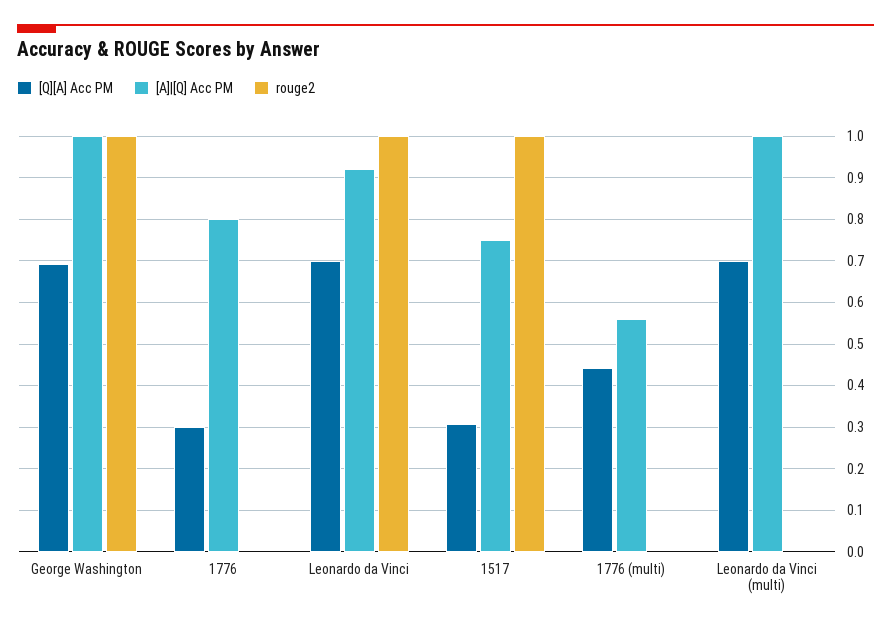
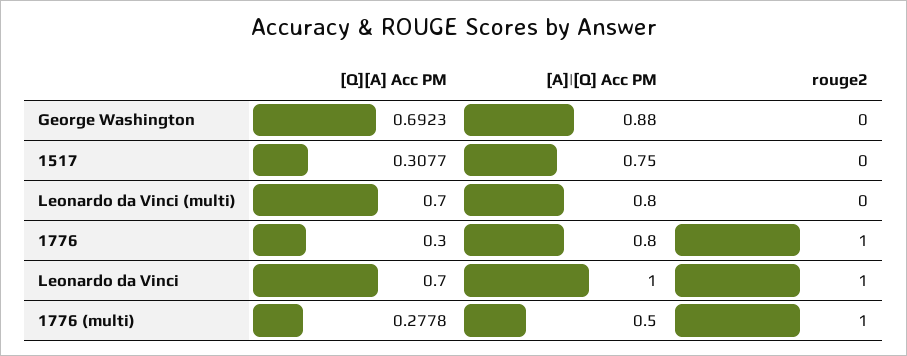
[A]|[Q] Acc PM, George Washington: 1 -> 0.88
rouge2, George Washington: 1 -> 0
rouge2, 1776: 0 -> 1
[A]|[Q] Acc PM, Leonardo da Vinci: 0.92 -> 1
rouge2, 1517: 1 -> 0
[Q][A] Acc PM, 1776 (multi): 0.44 -> 0.2778
[A]|[Q] Acc PM, 1776 (multi): 0.56 -> 0.5
rouge2, 1776 (multi): 0 -> 1
[A]|[Q] Acc PM, Leonardo da Vinci (multi): 1 -> 0.8

